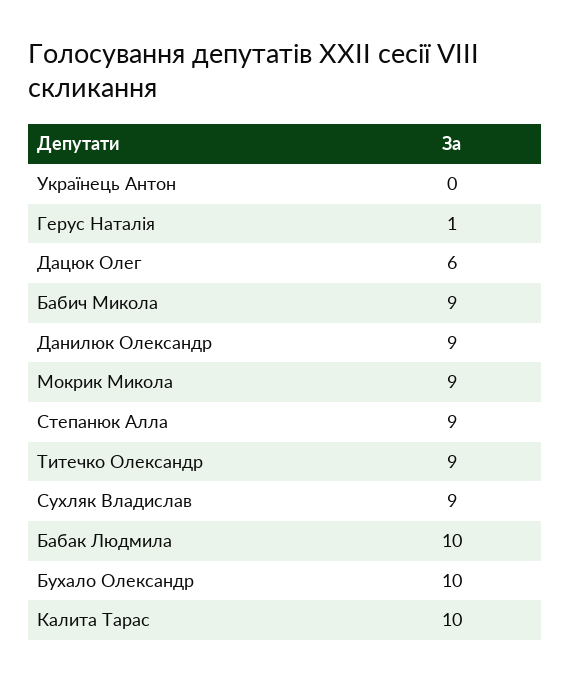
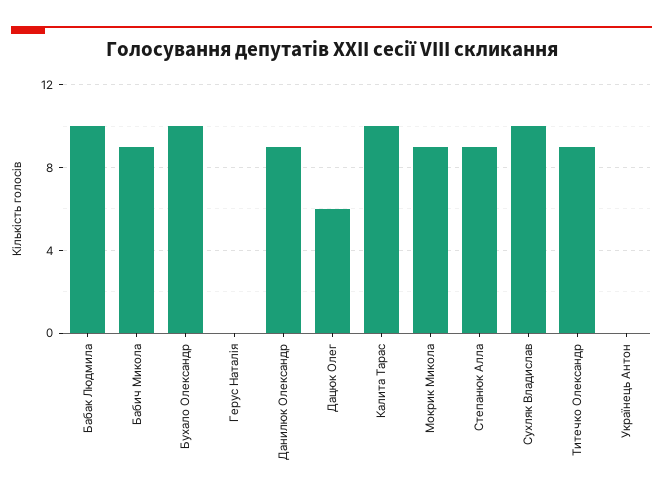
Герус Наталія: 1 -> 0
Сухляк Владислав: 9 -> 10

